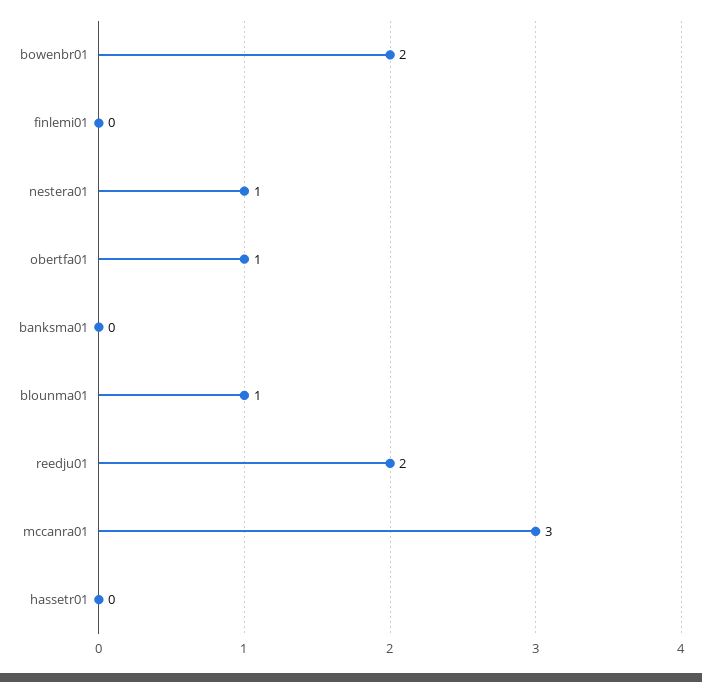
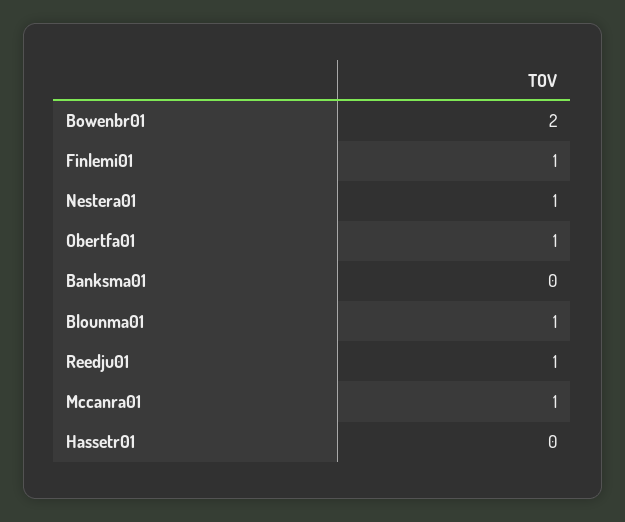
finlemi01: 0 -> 1
reedju01: 2 -> 1
mccanra01: 3 -> 1

